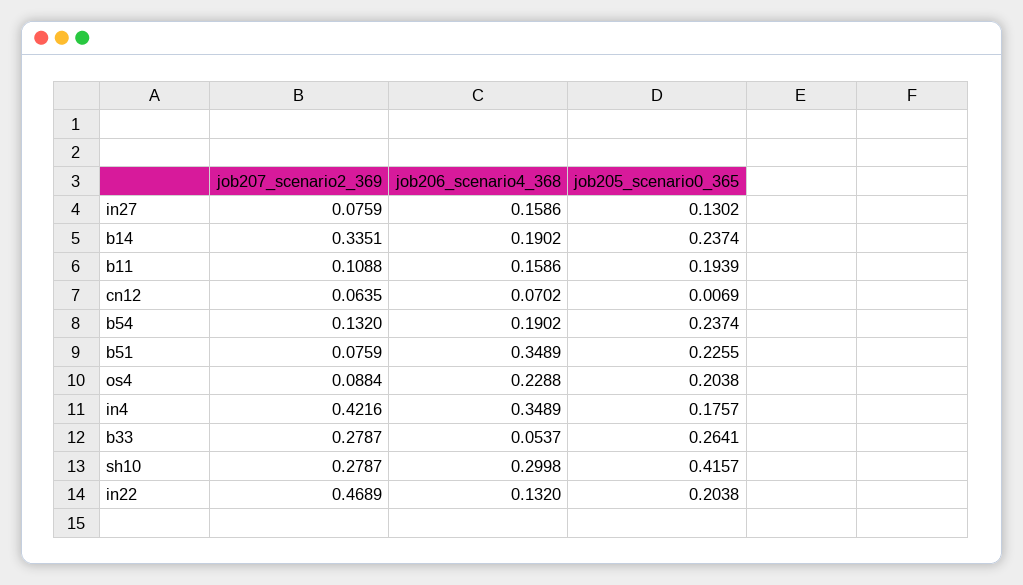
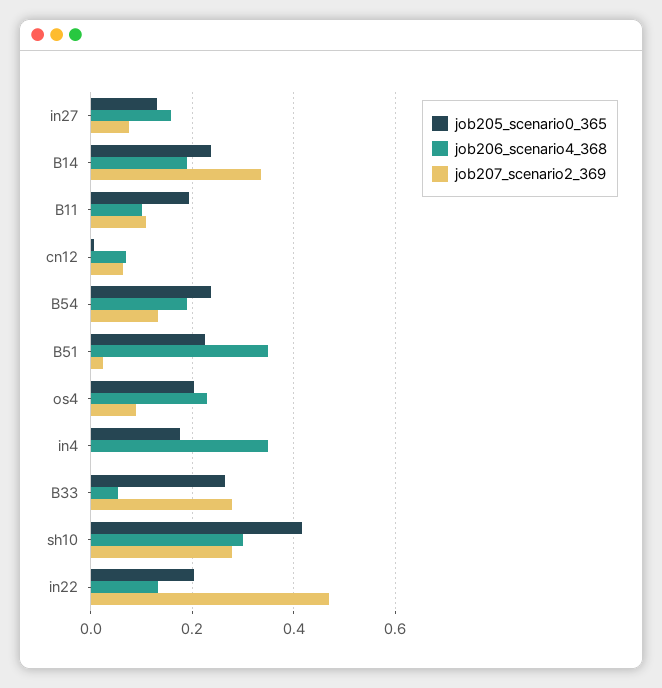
job206_scenario4_368, b11: 0.1586 -> 0.1
job207_scenario2_369, b51: 0.0759 -> 0.02
job207_scenario2_369, in4: 0.4216 -> 0

